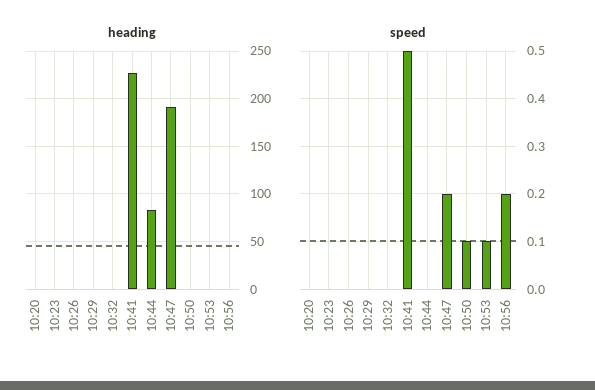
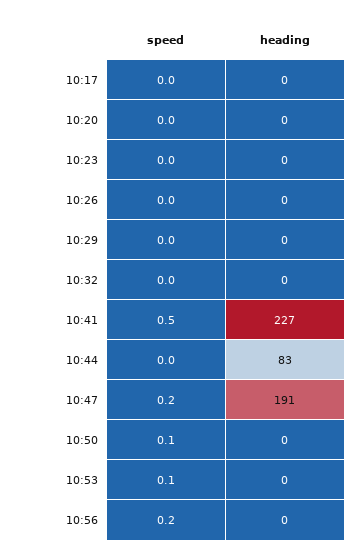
speed, 10:17: none -> 0
heading, 10:17: none -> 0

